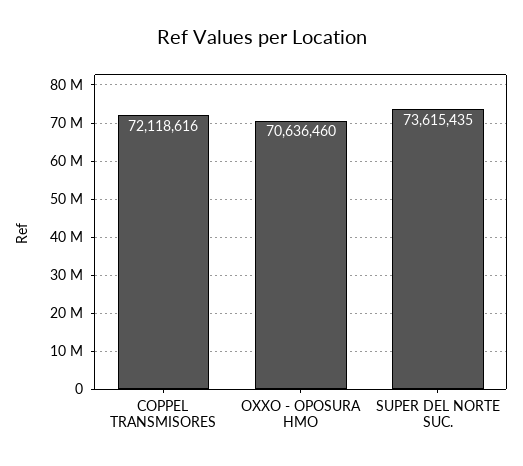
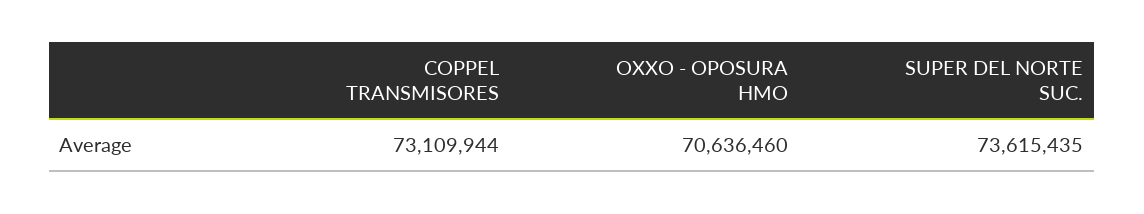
COPPEL TRANSMISORES: 72118616 -> 73109944

